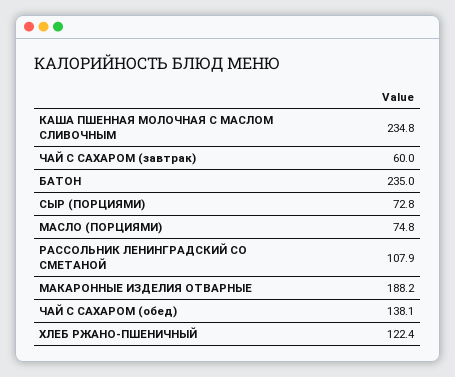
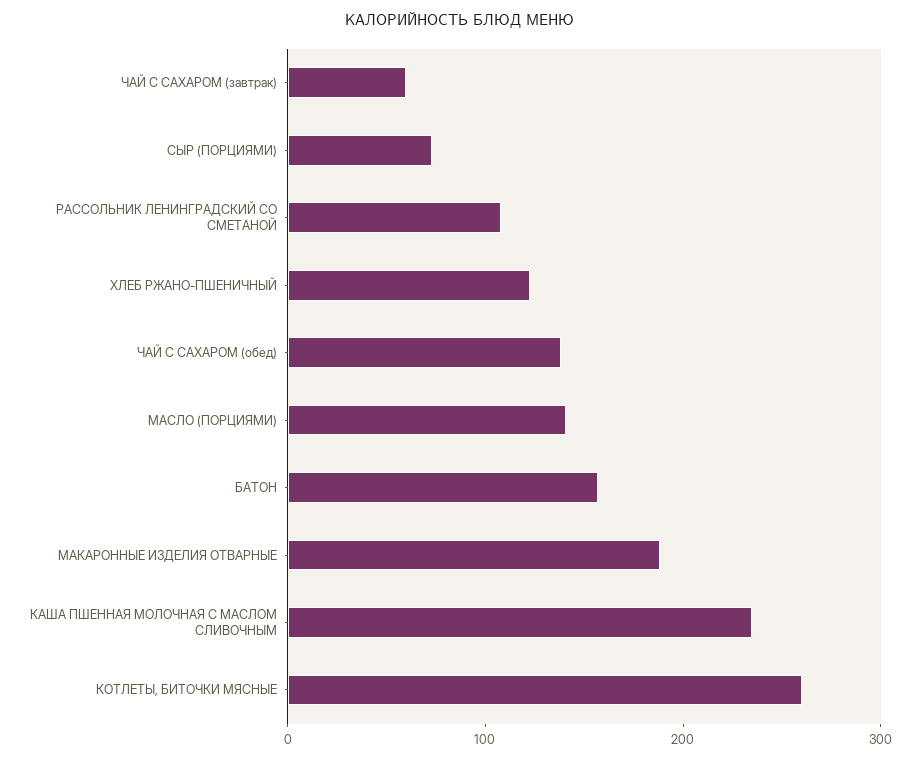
БАТОН: 235 -> 160
МАСЛО (ПОРЦИЯМИ): 74.8 -> 140
КОТЛЕТЫ, БИТОЧКИ МЯСНЫЕ: none -> 260

